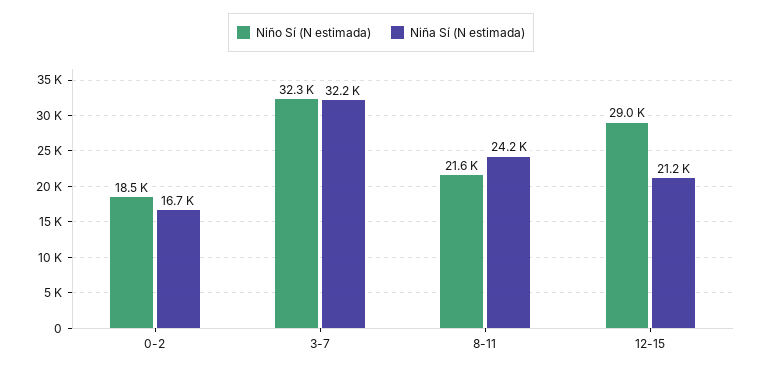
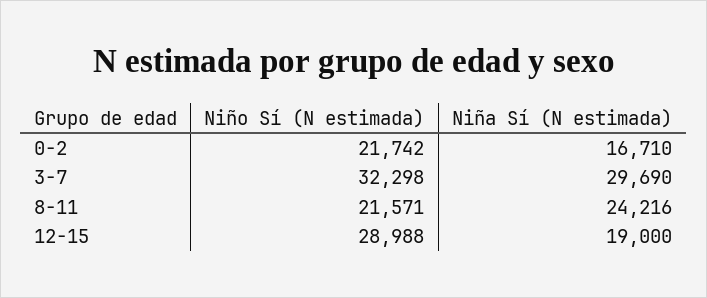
Niño Sí (N estimada), 0-2: 18500 -> 21742
Niña Sí (N estimada), 3-7: 32200 -> 29690
Niña Sí (N estimada), 12-15: 21200 -> 19000

